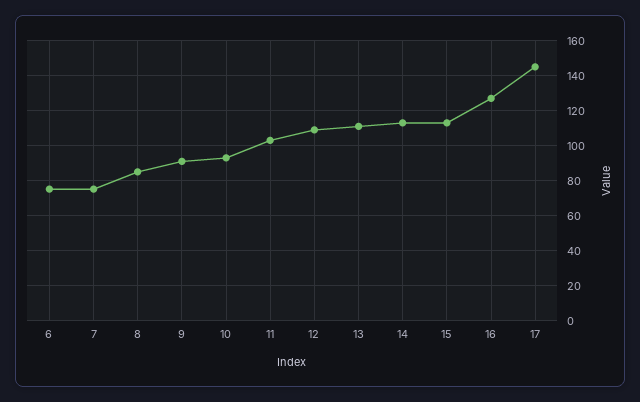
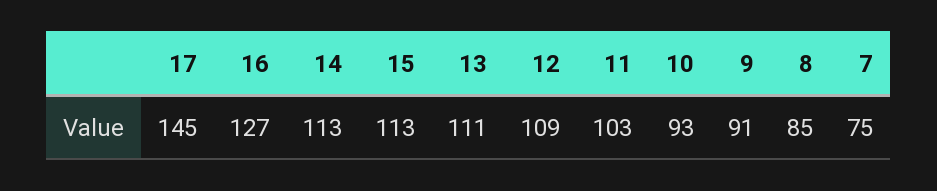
6: 75 -> none

